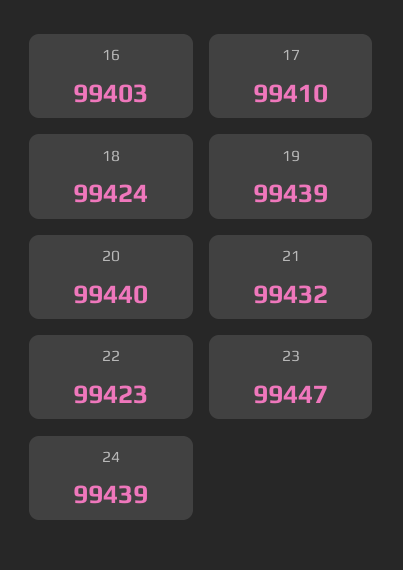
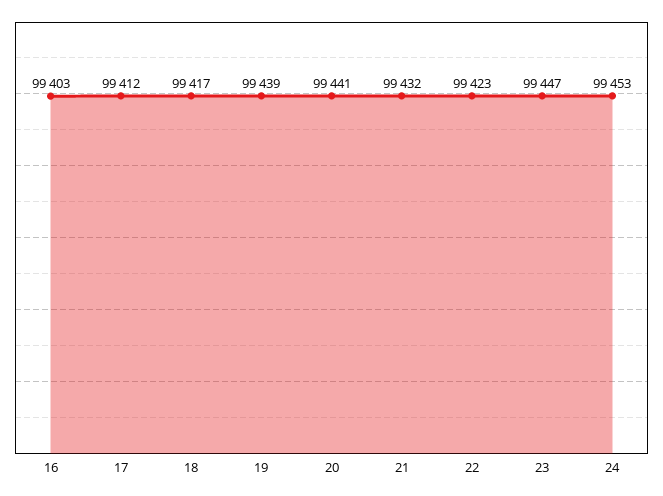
17: 99410 -> 99412
18: 99424 -> 99417
20: 99440 -> 99441
24: 99439 -> 99453

